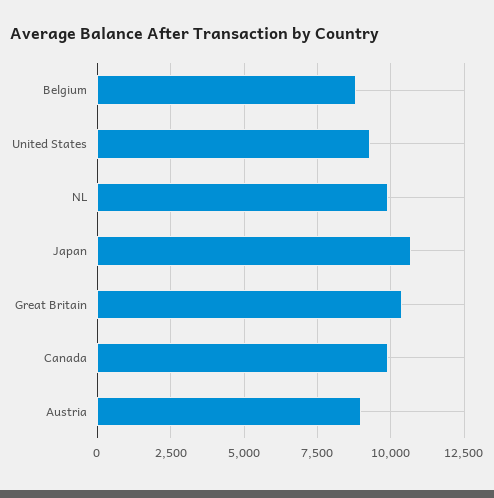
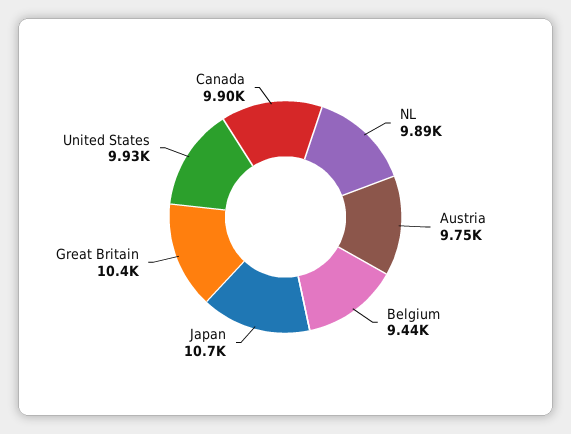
Belgium: 8750 -> 9440
United States: 9250 -> 9930
Austria: 9000 -> 9750

